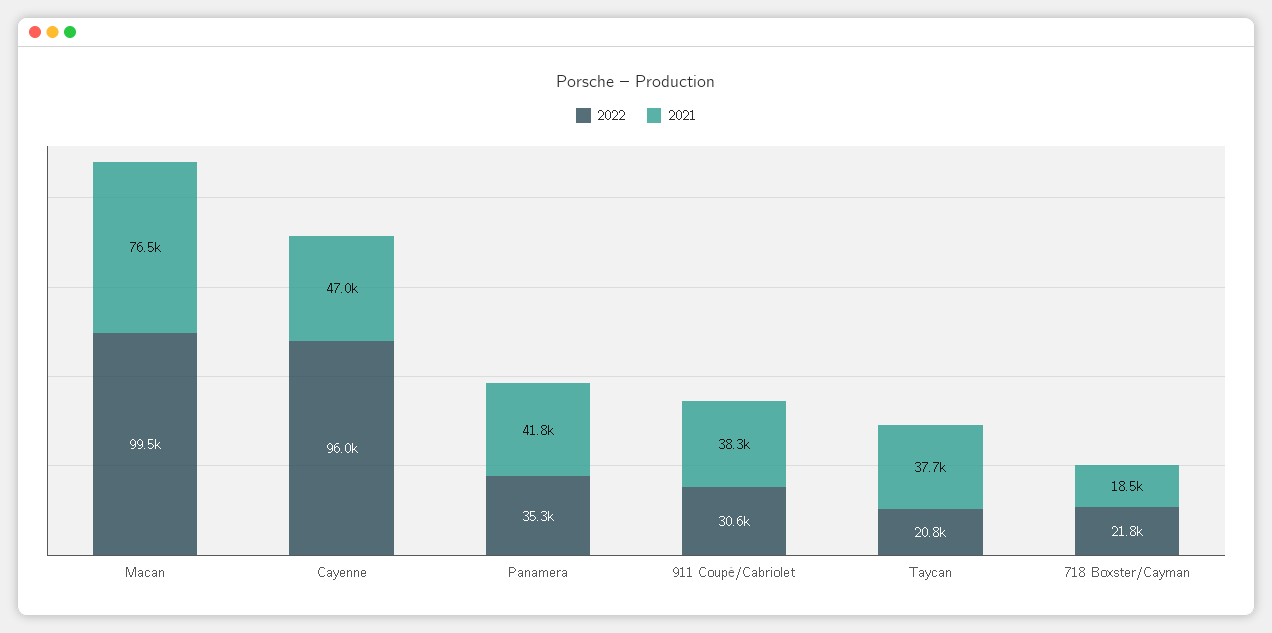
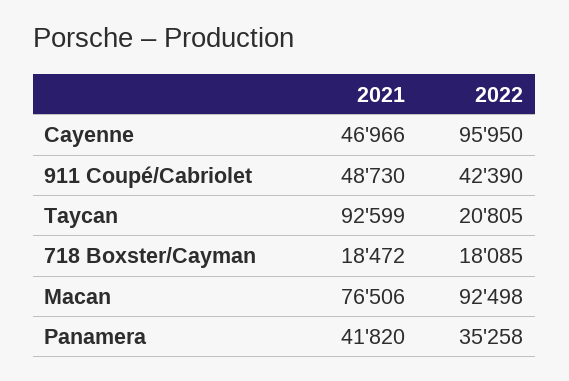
2022, Macan: 99500 -> 92498
2022, 911 Coupé/Cabriolet: 30600 -> 42390
2021, 911 Coupé/Cabriolet: 38300 -> 48730
2021, Taycan: 37700 -> 92599
2022, 718 Boxster/Cayman: 21800 -> 18085

